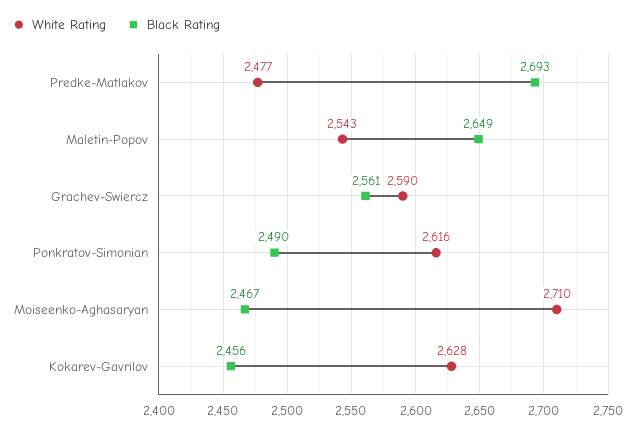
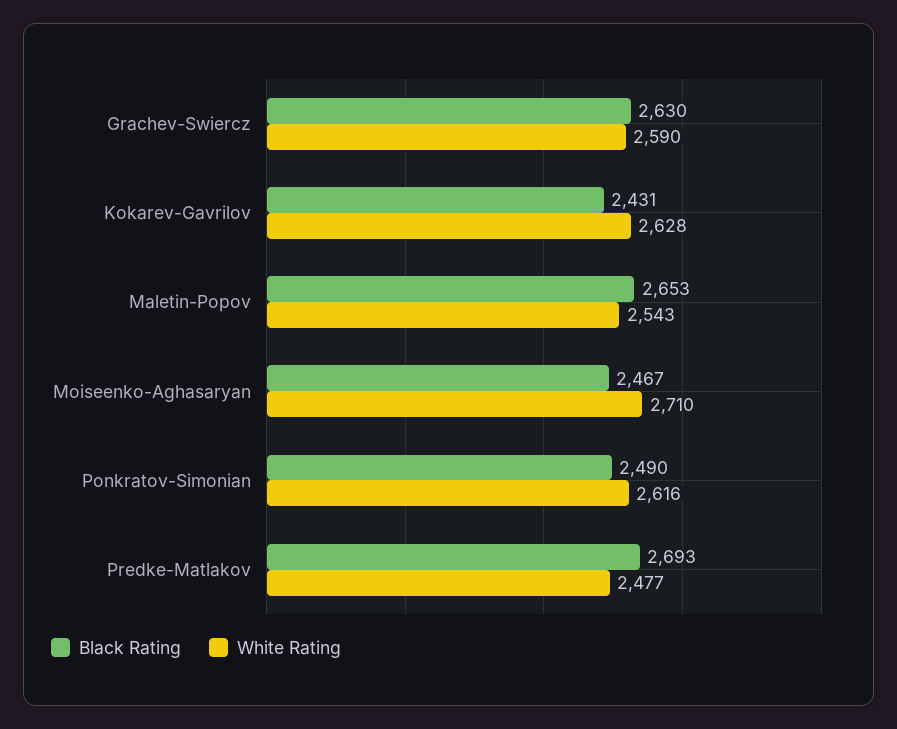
Black Rating, Maletin-Popov: 2649 -> 2653
Black Rating, Grachev-Swiercz: 2561 -> 2630
Black Rating, Kokarev-Gavrilov: 2456 -> 2431

